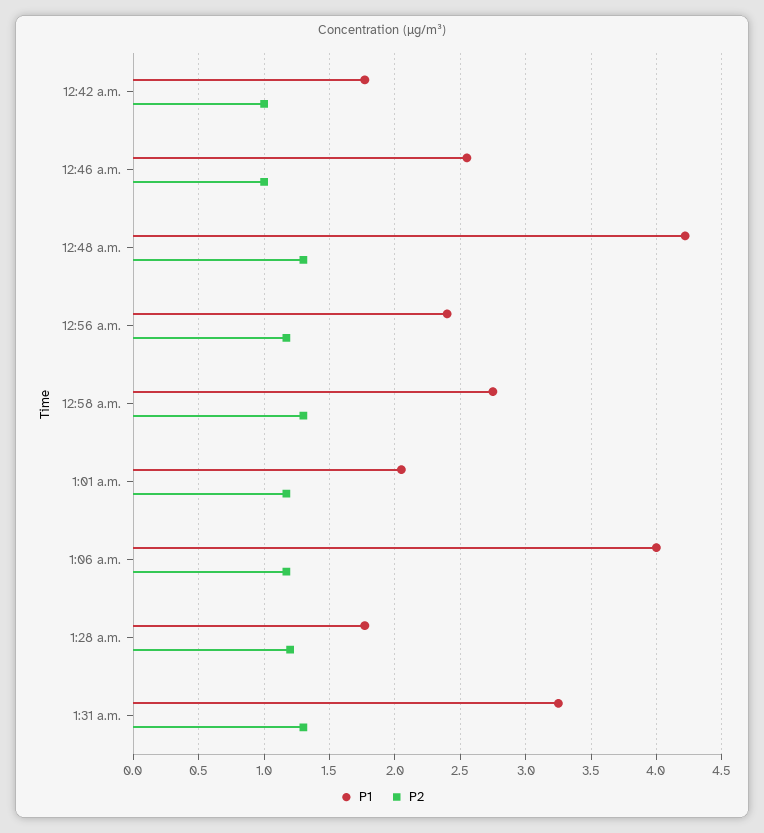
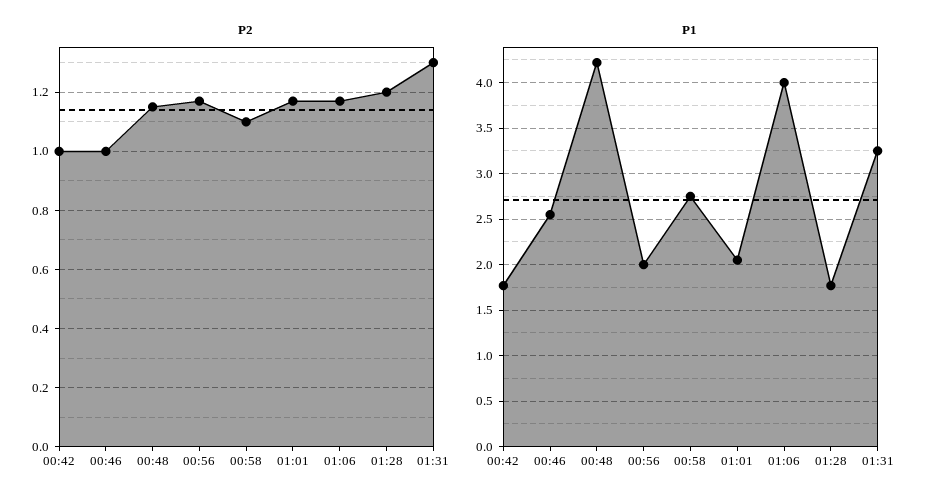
P2, 12:48 a.m.: 1.3 -> 1.15
P1, 12:56 a.m.: 2.4 -> 2
P2, 12:58 a.m.: 1.3 -> 1.1

